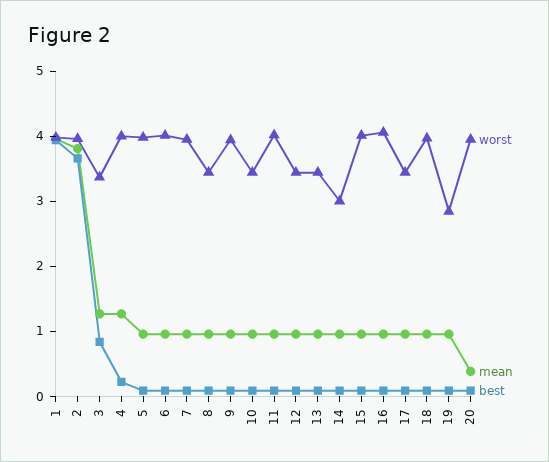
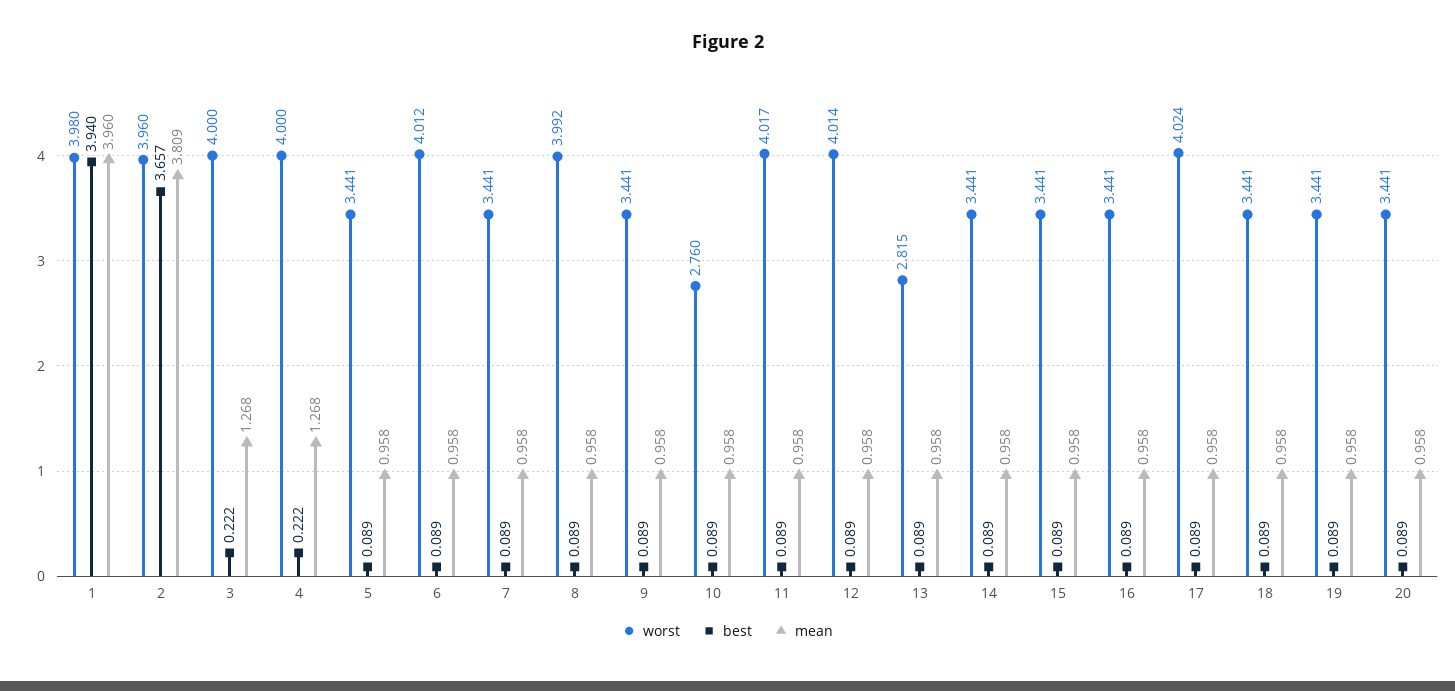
worst, 3: 3.4 -> 4
best, 3: 0.8 -> 0.222
worst, 5: 4 -> 3.441
worst, 7: 4 -> 3.441
worst, 8: 3.4 -> 3.992
worst, 9: 4 -> 3.441
worst, 10: 3.4 -> 2.76
worst, 12: 3.4 -> 4.014
worst, 13: 3.4 -> 2.815
worst, 14: 3 -> 3.441
worst, 15: 4 -> 3.441
worst, 16: 4 -> 3.441
worst, 17: 3.4 -> 4.024
worst, 18: 4 -> 3.441
worst, 19: 2.8 -> 3.441
worst, 20: 4 -> 3.441
mean, 20: 0.4 -> 0.958

